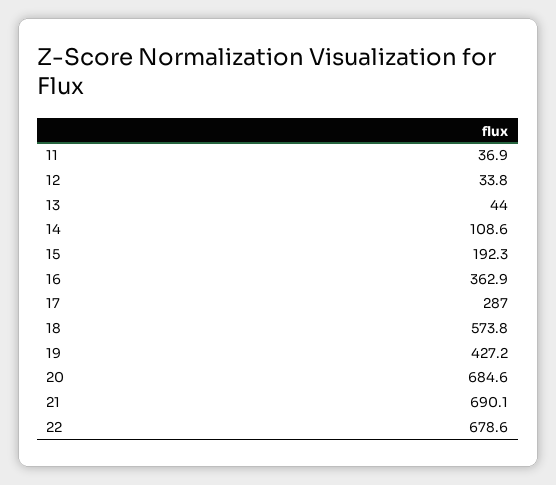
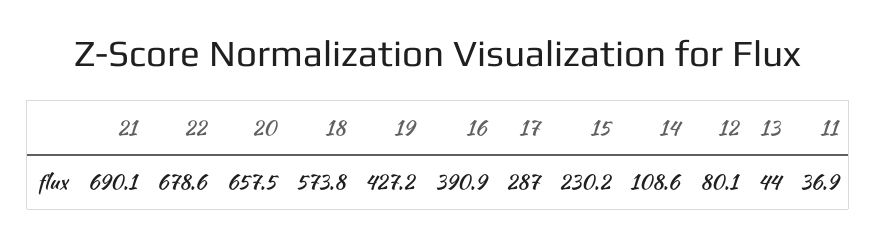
12: 33.8 -> 80.1
15: 192.3 -> 230.2
16: 362.9 -> 390.9
20: 684.6 -> 657.5

